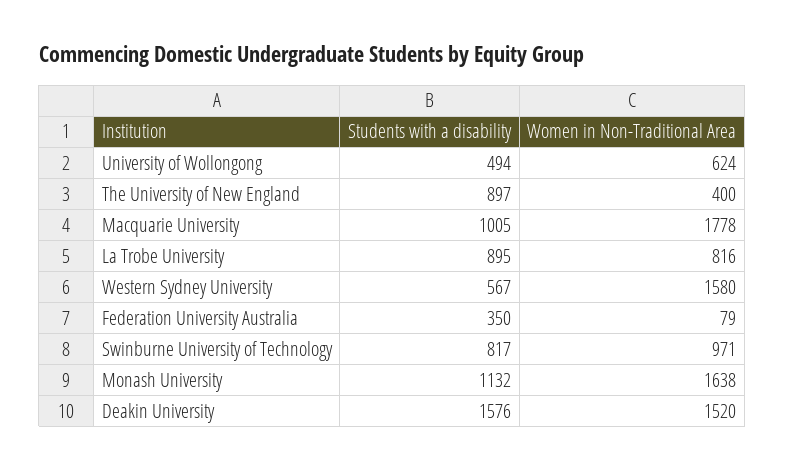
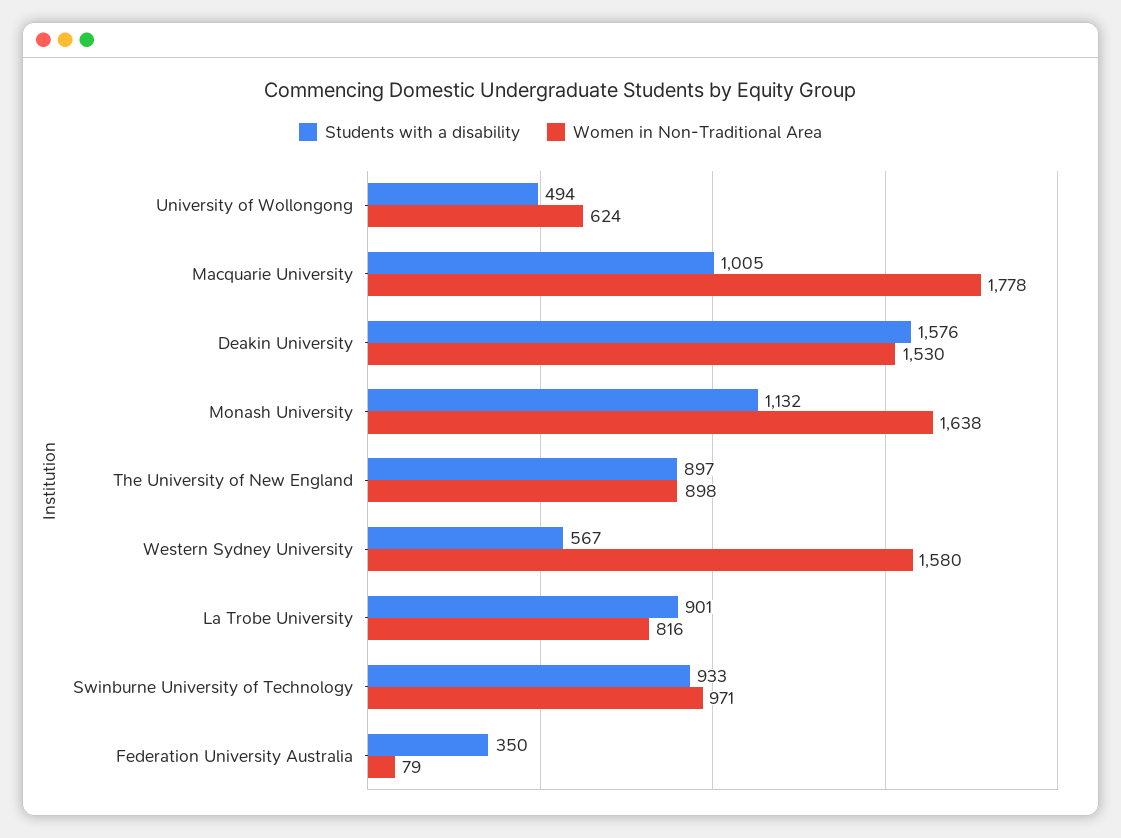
Women in Non-Traditional Area, The University of New England: 400 -> 898
Students with a disability, La Trobe University: 895 -> 901
Students with a disability, Swinburne University of Technology: 817 -> 933
Women in Non-Traditional Area, Deakin University: 1520 -> 1530

